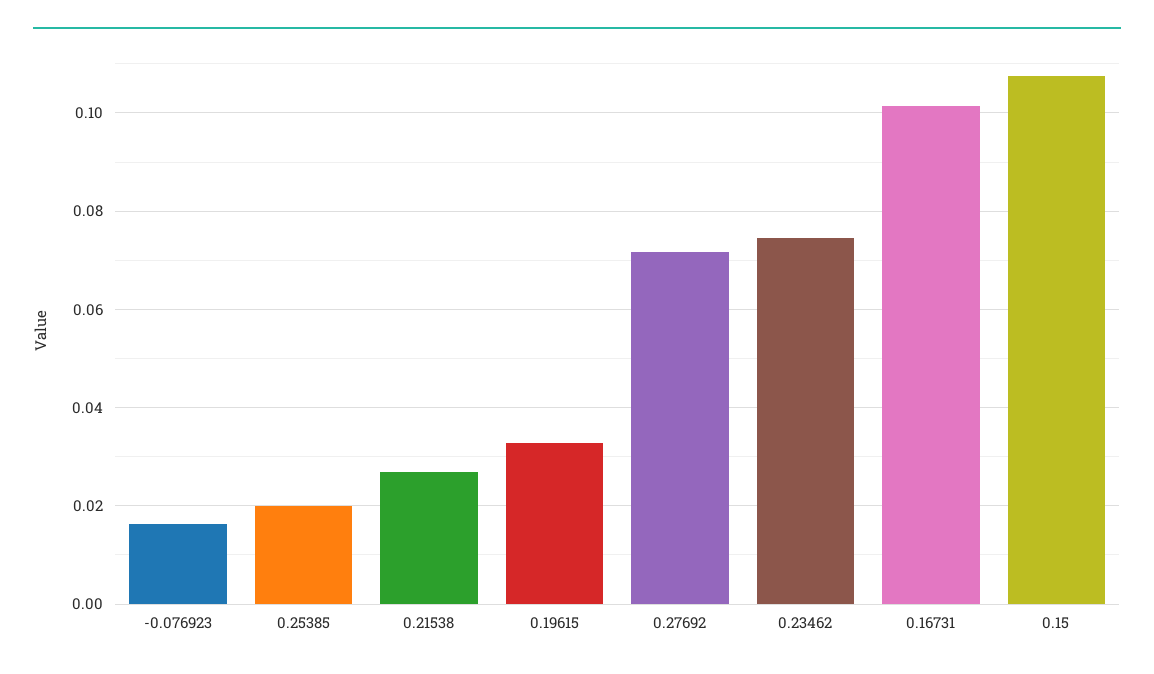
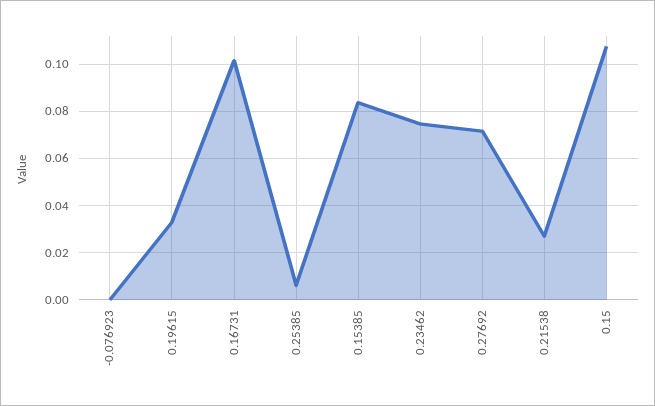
-0.076923: 0.016 -> 0
0.25385: 0.02 -> 0.005
0.15385: none -> 0.085

